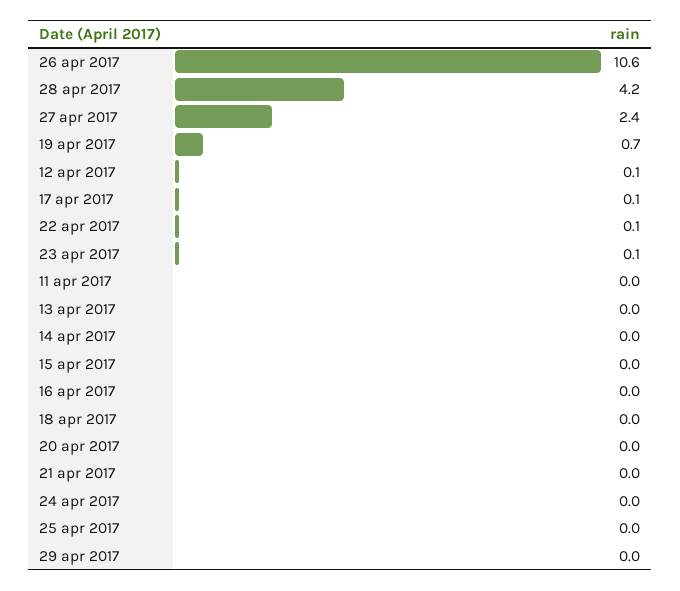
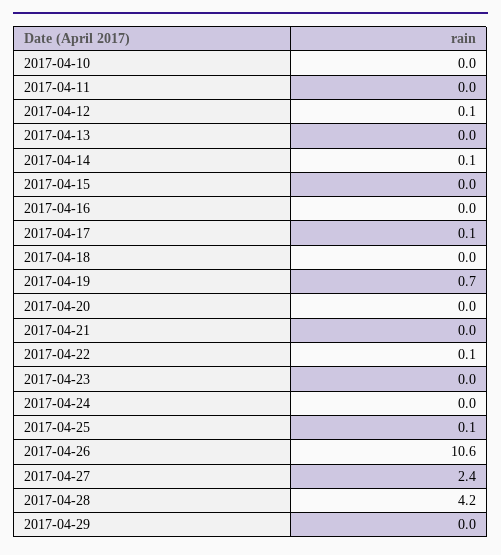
23 apr 2017: 0.1 -> 0
14 apr 2017: 0 -> 0.1
25 apr 2017: 0 -> 0.1
2017-04-10: none -> 0

